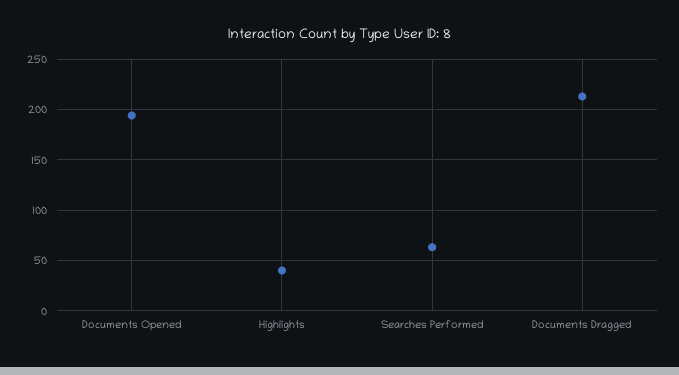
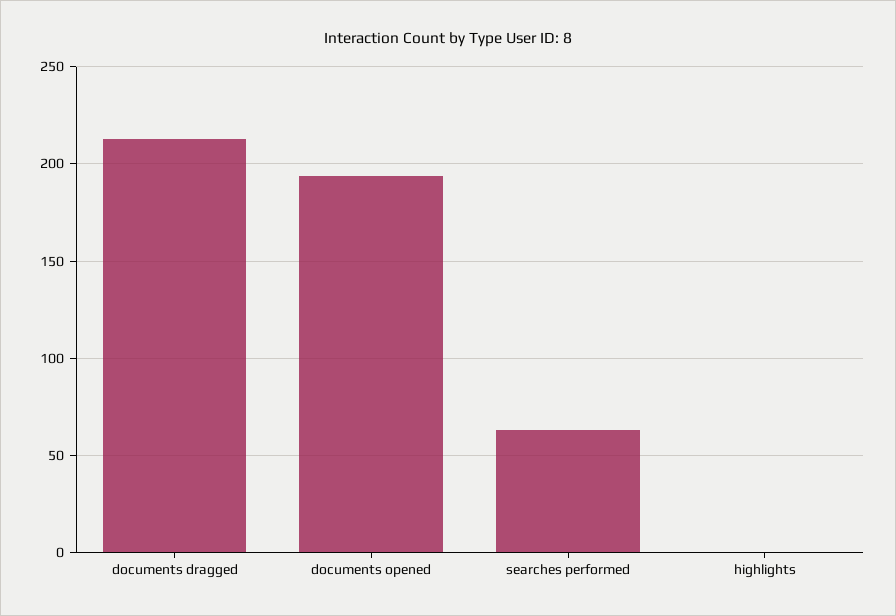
Highlights: 40 -> 0

